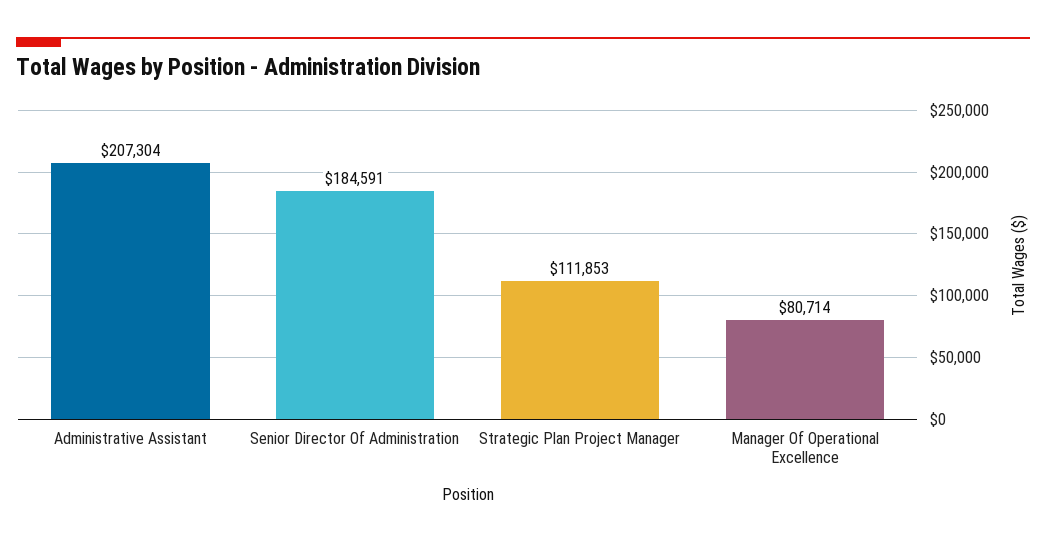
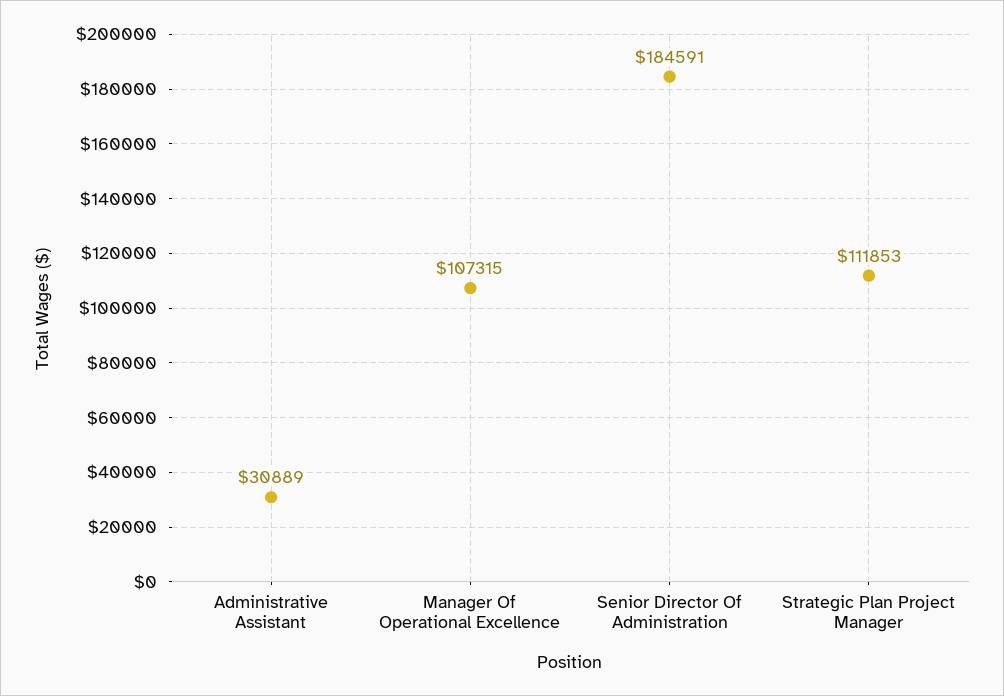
Administrative Assistant: 207304 -> 30889
Manager Of Operational Excellence: 80714 -> 107315

